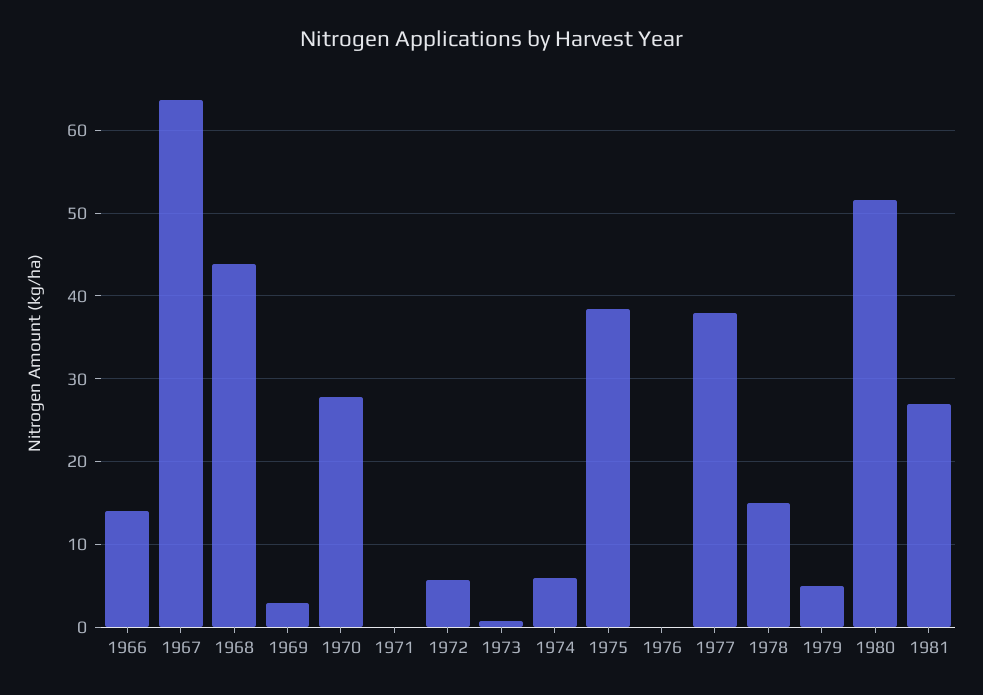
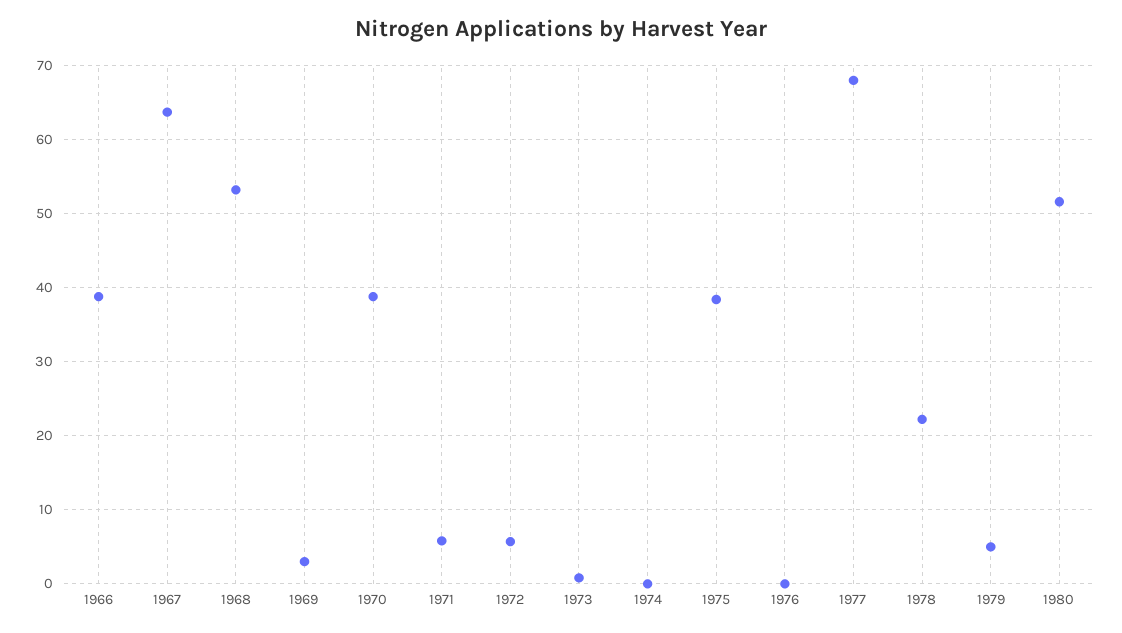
1966: 14 -> 39
1968: 44 -> 53
1970: 28 -> 39
1971: 0 -> 6
1974: 6 -> 0
1977: 38 -> 68
1978: 15 -> 22
1981: 27 -> none

